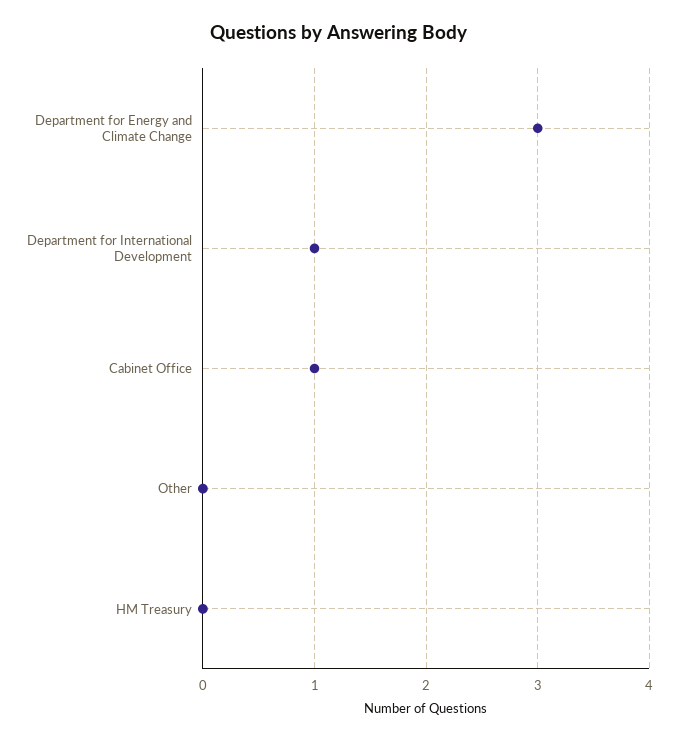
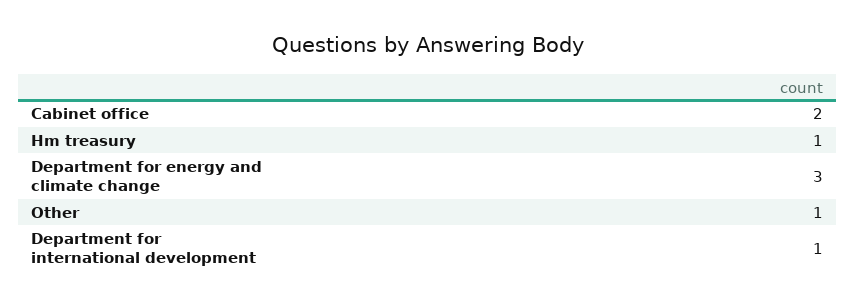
Cabinet Office: 1 -> 2
Other: 0 -> 1
HM Treasury: 0 -> 1

